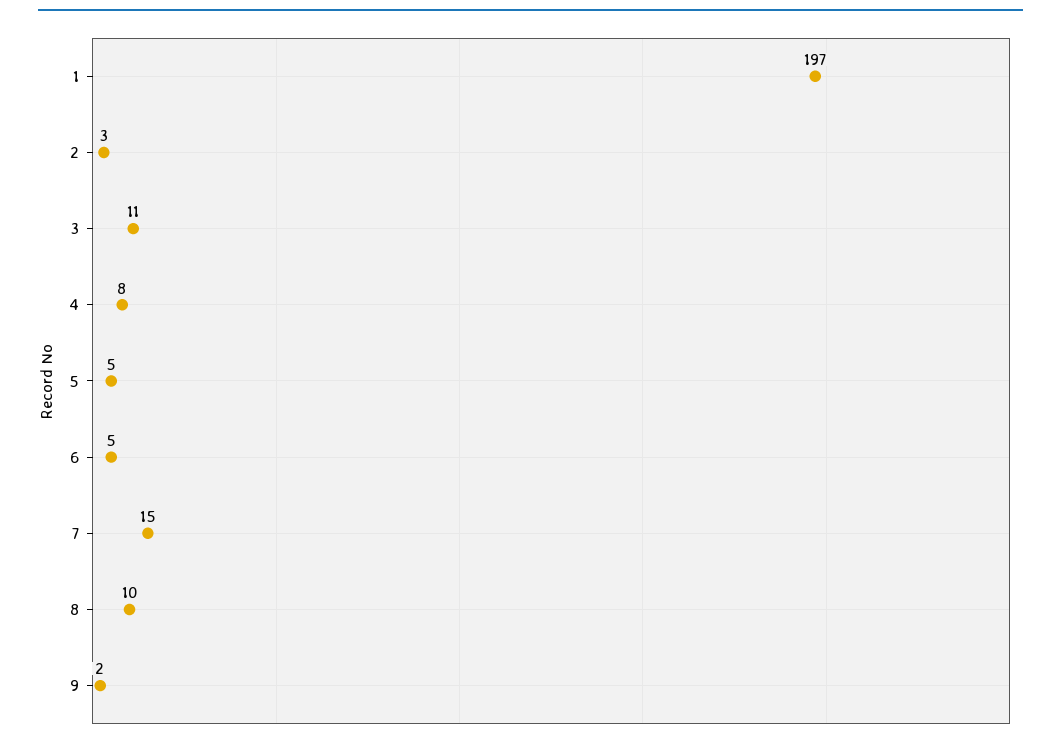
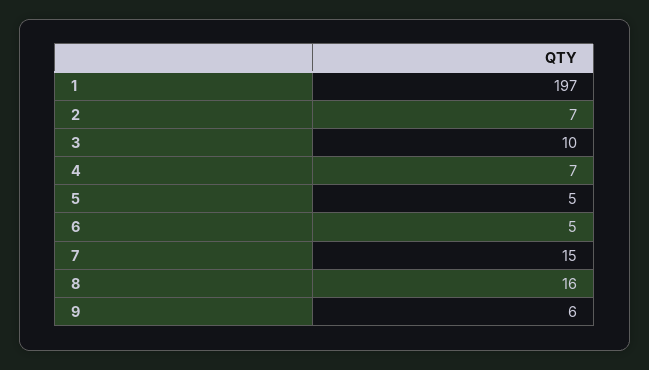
2: 3 -> 7
3: 11 -> 10
4: 8 -> 7
8: 10 -> 16
9: 2 -> 6

